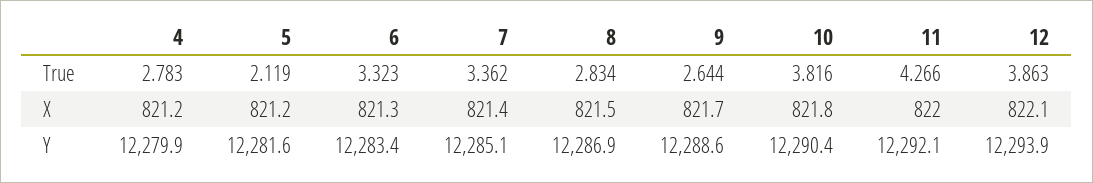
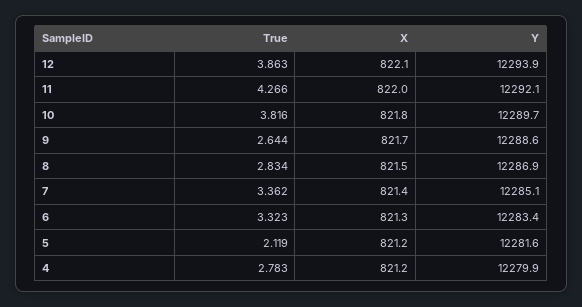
10, Y: 12290.4 -> 12289.7

